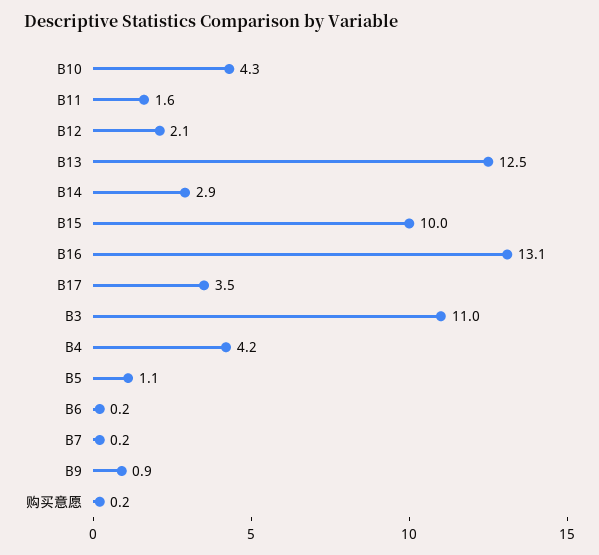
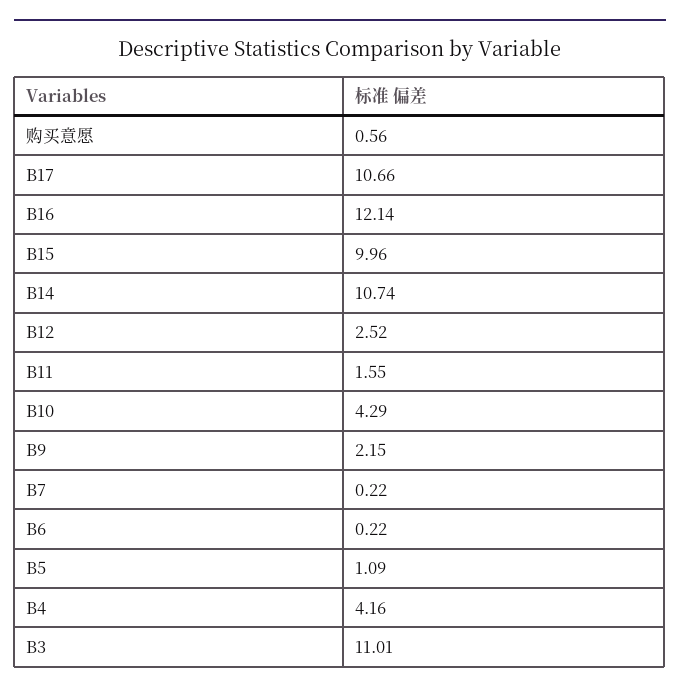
B12: 2.1 -> 2.52
B13: 12.5 -> none
B14: 2.9 -> 10.74
B16: 13.1 -> 12.14
B17: 3.5 -> 10.66
B9: 0.9 -> 2.15
购买意愿: 0.2 -> 0.56

